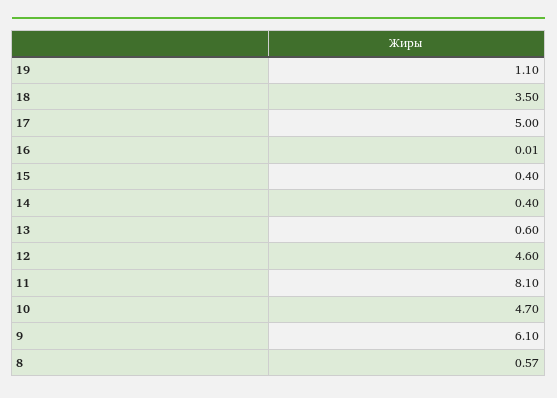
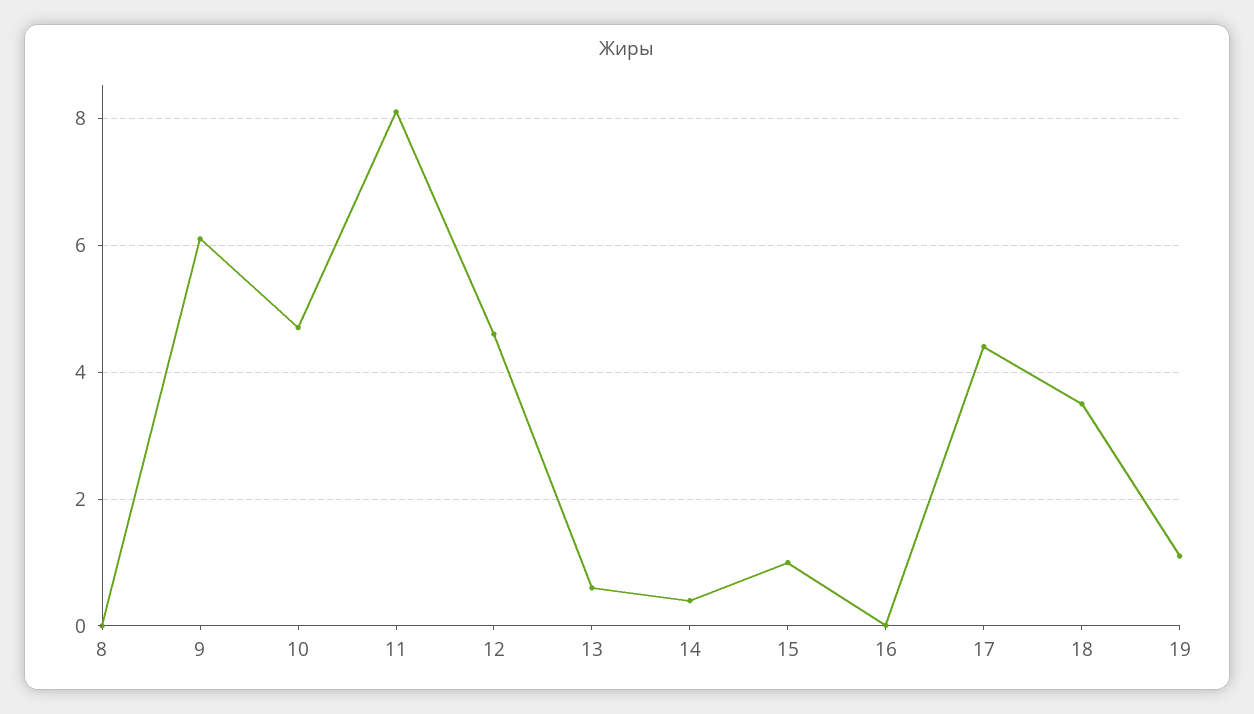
17: 5 -> 4.4
15: 0.4 -> 1
8: 0.57 -> 0

